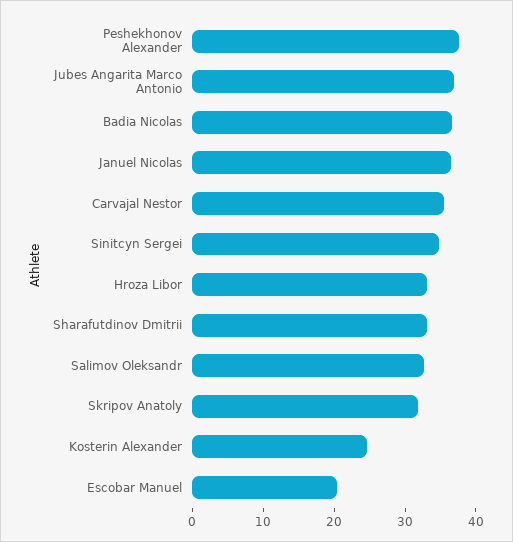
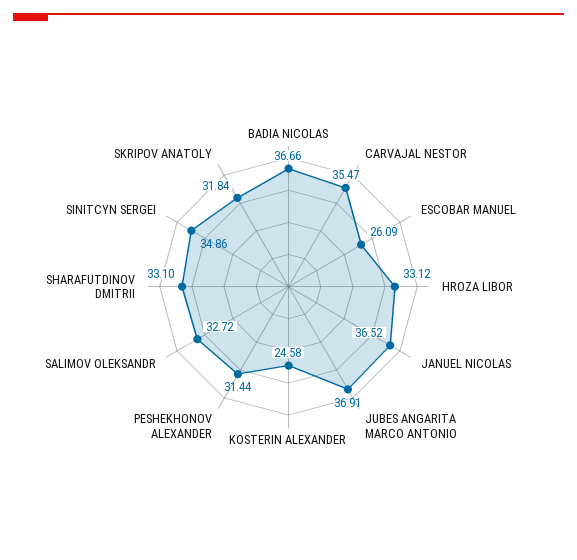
Peshekhonov Alexander: 38 -> 31.44
Escobar Manuel: 20 -> 26.09

